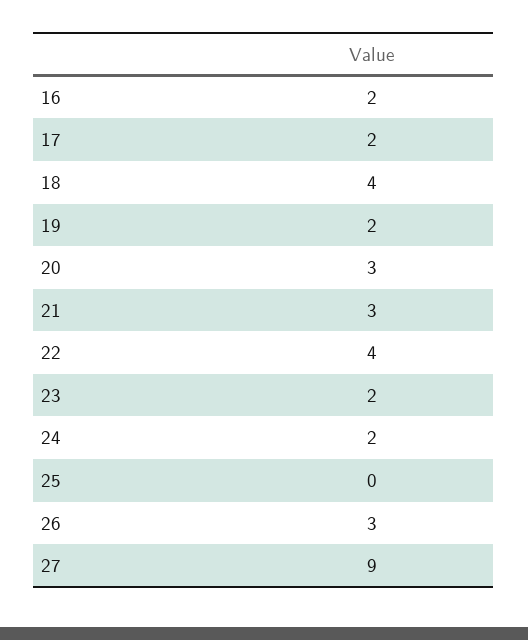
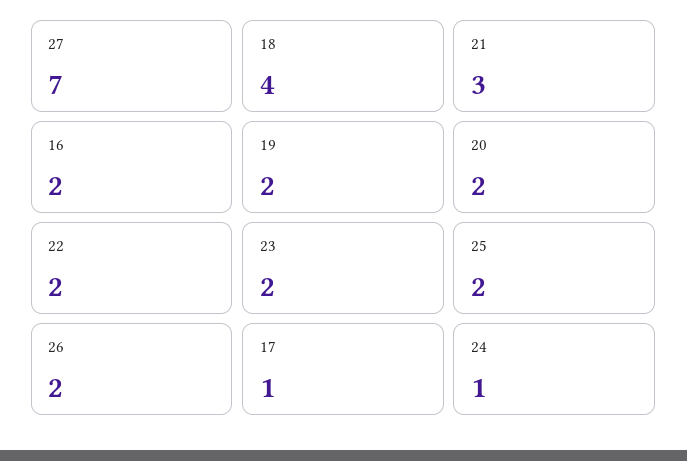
17: 2 -> 1
20: 3 -> 2
22: 4 -> 2
24: 2 -> 1
25: 0 -> 2
26: 3 -> 2
27: 9 -> 7

